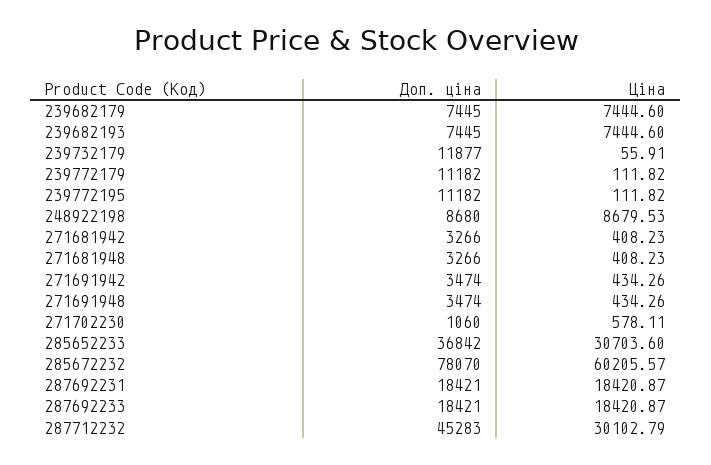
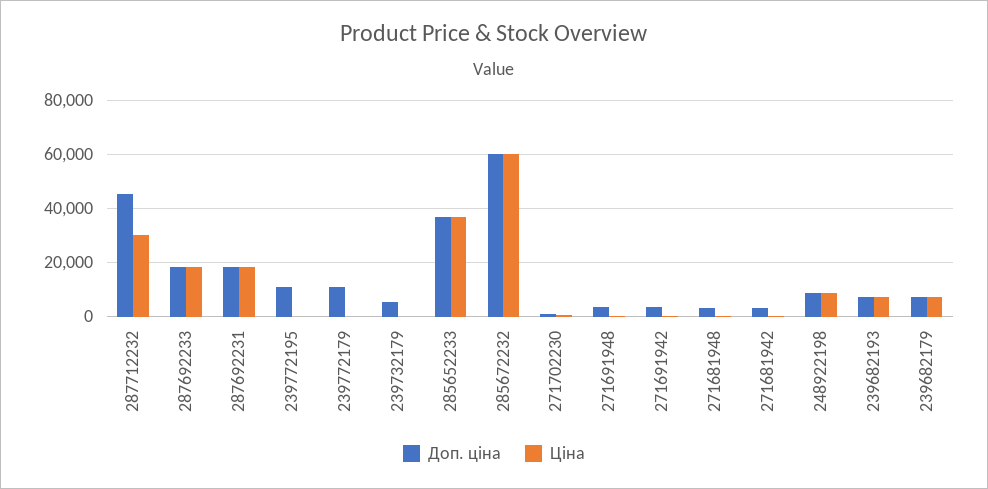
Доп. ціна, 239732179: 11877 -> 5000
Ціна, 285652233: 30703.6 -> 37500
Доп. ціна, 285672232: 78070 -> 60000

